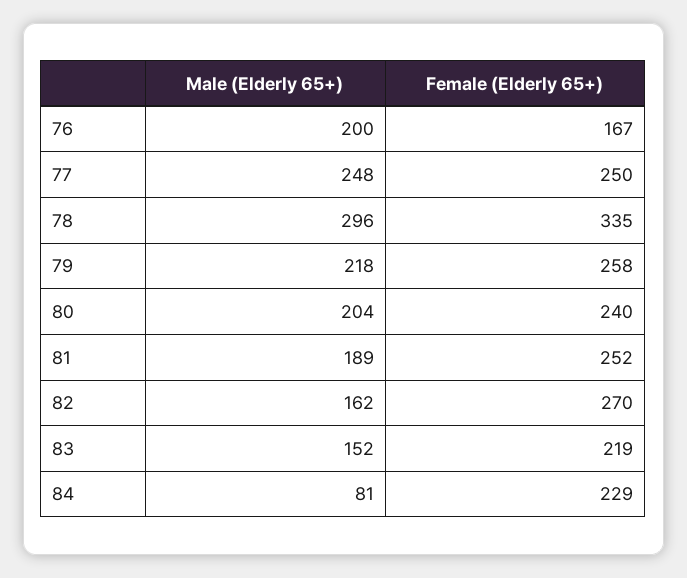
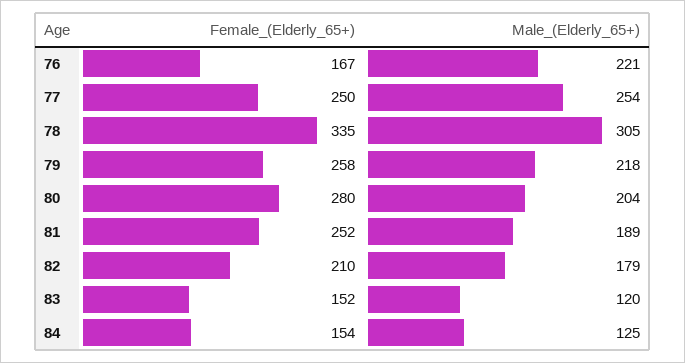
Male (Elderly 65+), 76: 200 -> 221
Male (Elderly 65+), 77: 248 -> 254
Male (Elderly 65+), 78: 296 -> 305
Female (Elderly 65+), 80: 240 -> 280
Male (Elderly 65+), 82: 162 -> 179
Female (Elderly 65+), 82: 270 -> 210
Male (Elderly 65+), 83: 152 -> 120
Female (Elderly 65+), 83: 219 -> 152
Male (Elderly 65+), 84: 81 -> 125
Female (Elderly 65+), 84: 229 -> 154

